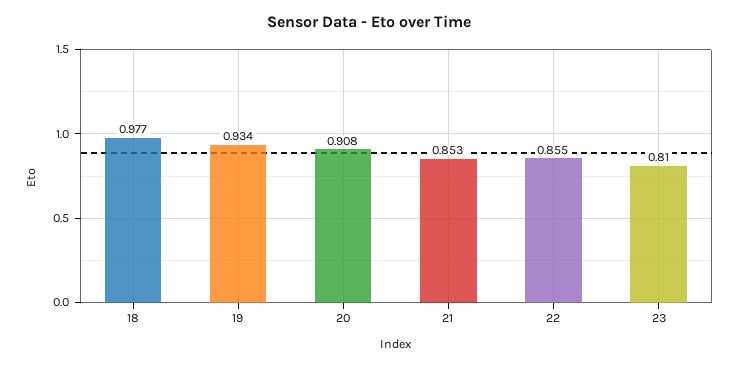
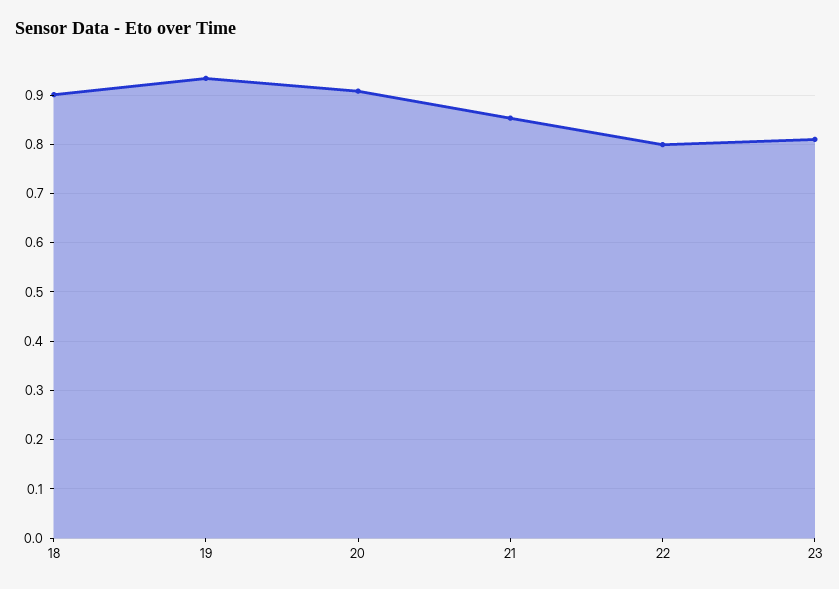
18: 0.977 -> 0.9
22: 0.855 -> 0.8

